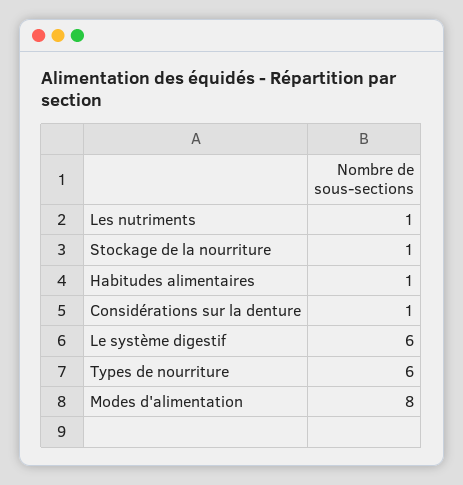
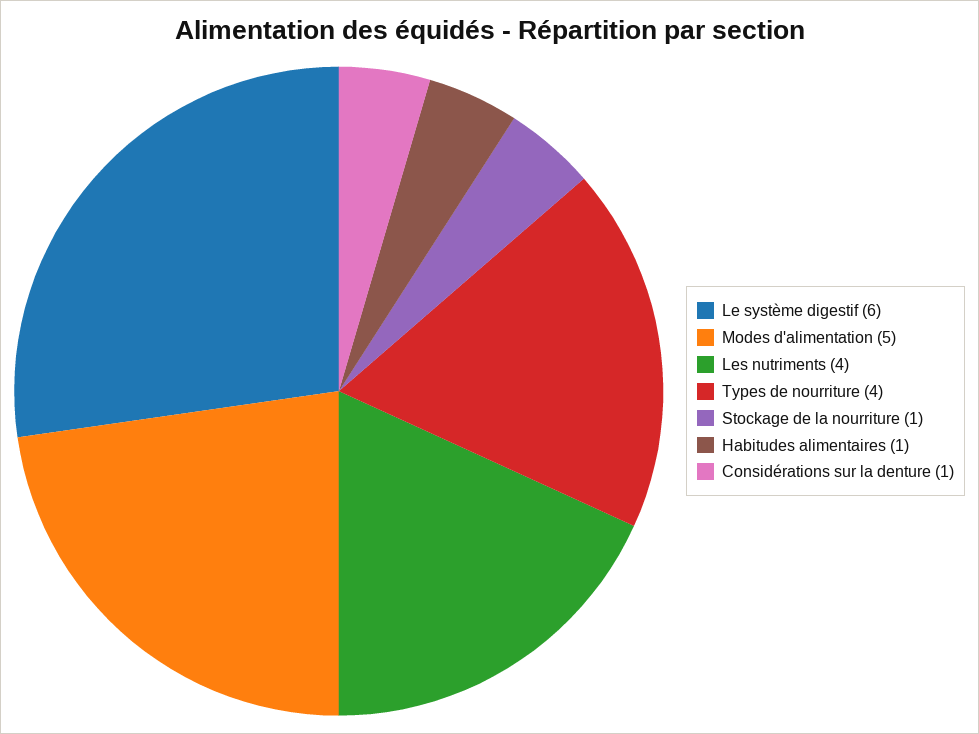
Les nutriments: 1 -> 4
Types de nourriture: 6 -> 4
Modes d'alimentation: 8 -> 5

